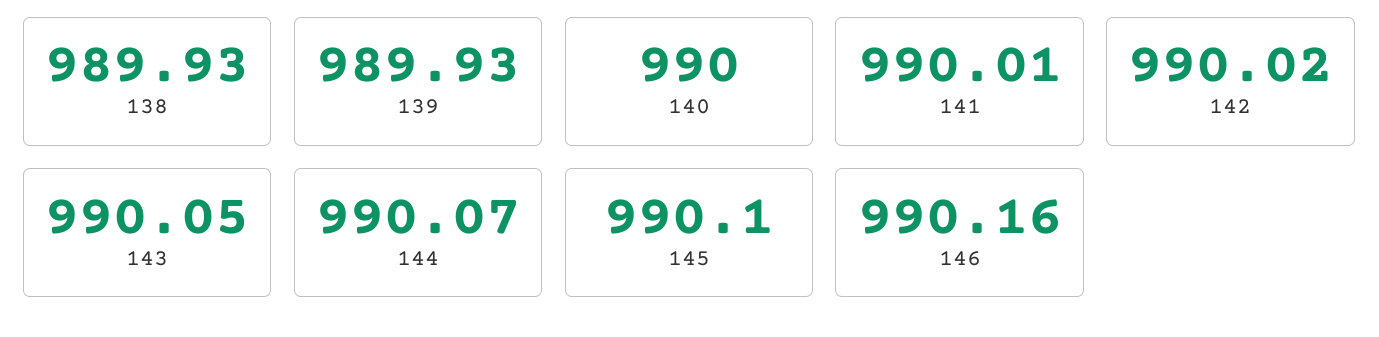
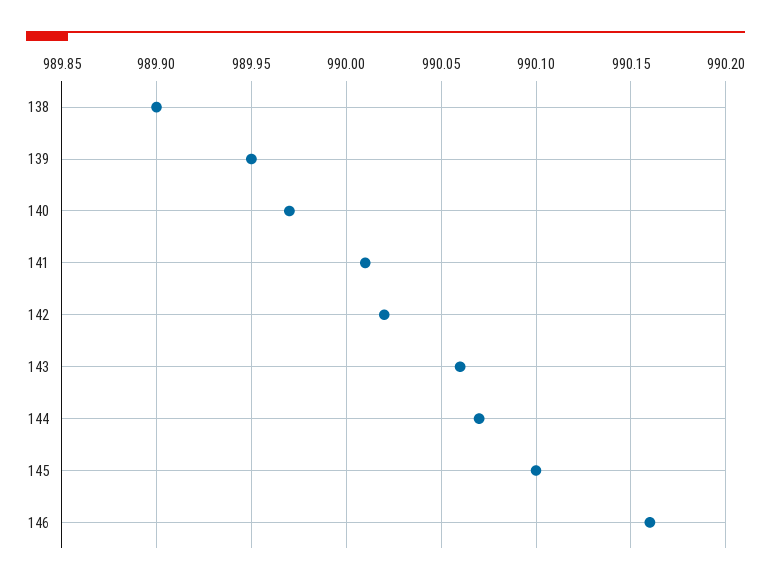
138: 989.93 -> 989.9
139: 989.93 -> 989.95
140: 990 -> 989.97
143: 990.05 -> 990.06

